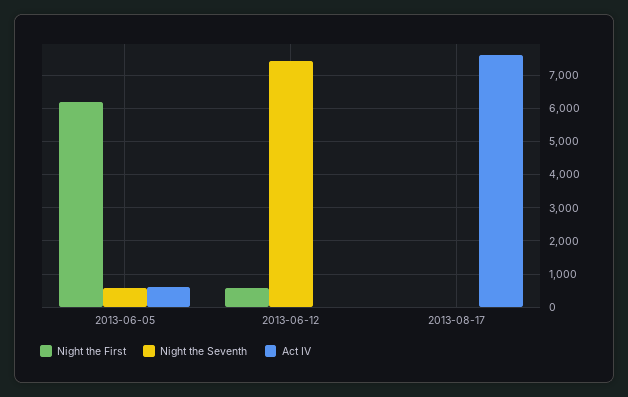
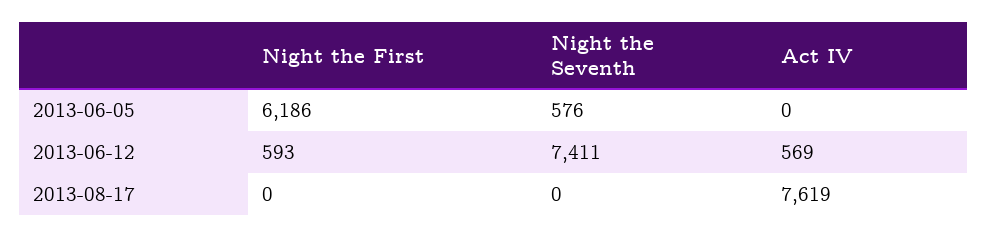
Act IV, 2013-06-05: 600 -> 0
Act IV, 2013-06-12: 0 -> 569

